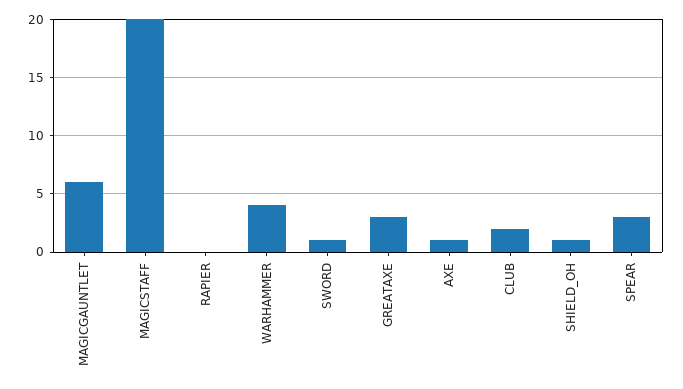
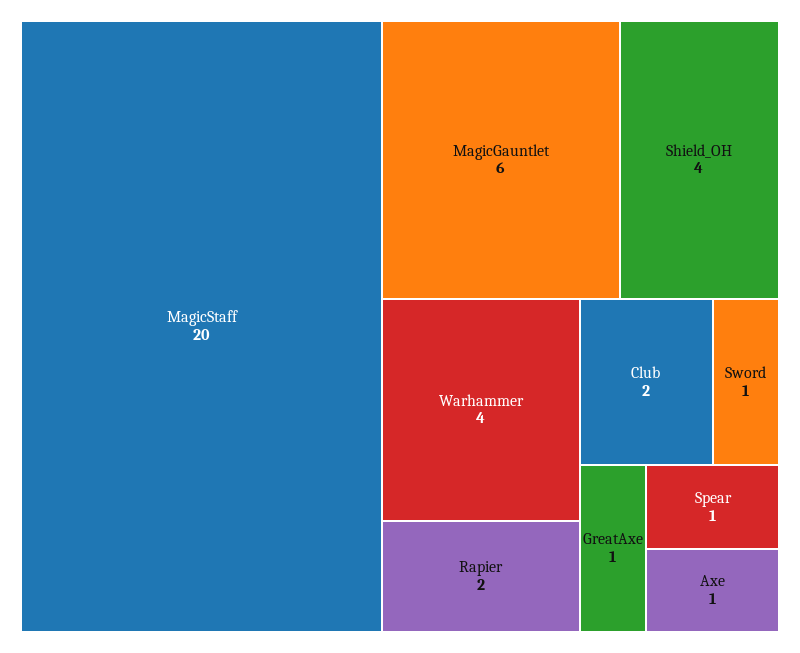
RAPIER: 0 -> 2
GREATAXE: 3 -> 1
SHIELD_OH: 1 -> 4
SPEAR: 3 -> 1

